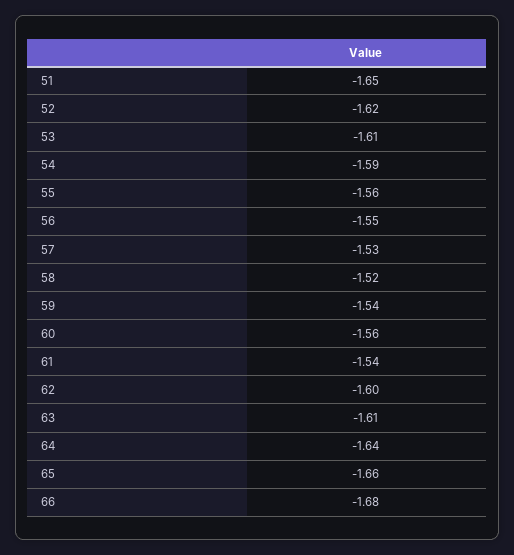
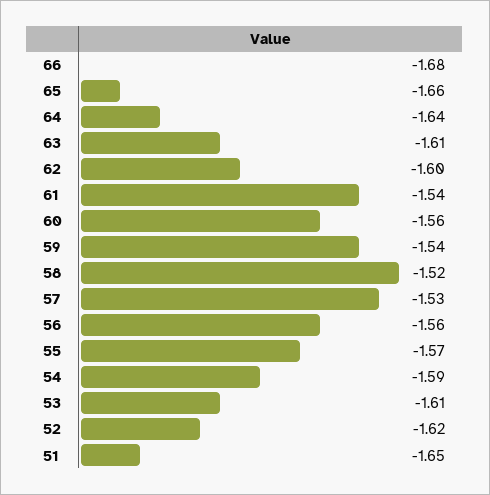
55: -1.56 -> -1.57
56: -1.55 -> -1.56

